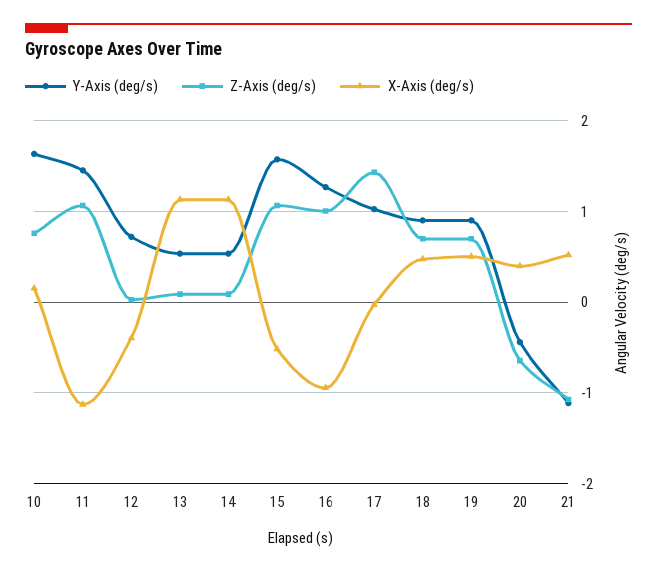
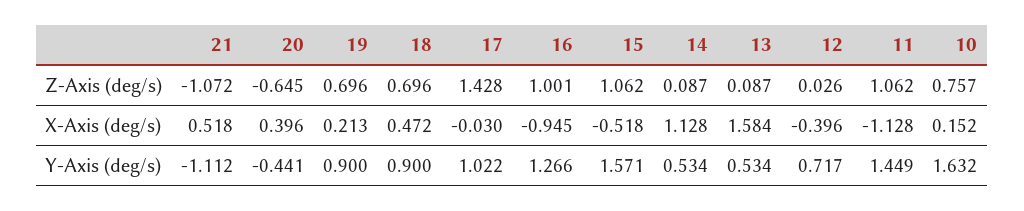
X-Axis (deg/s), 13: 1.1 -> 1.584
X-Axis (deg/s), 19: 0.5 -> 0.213

